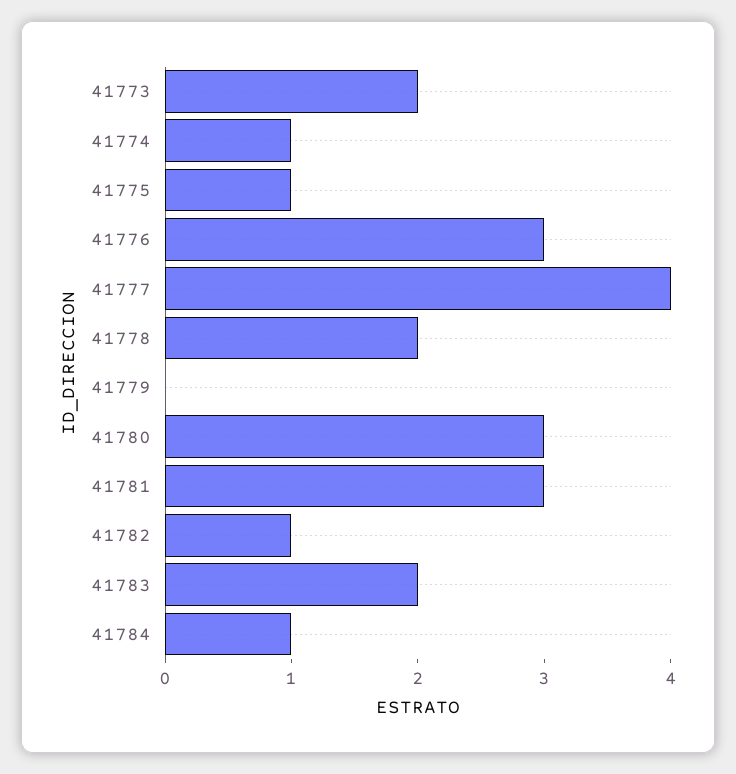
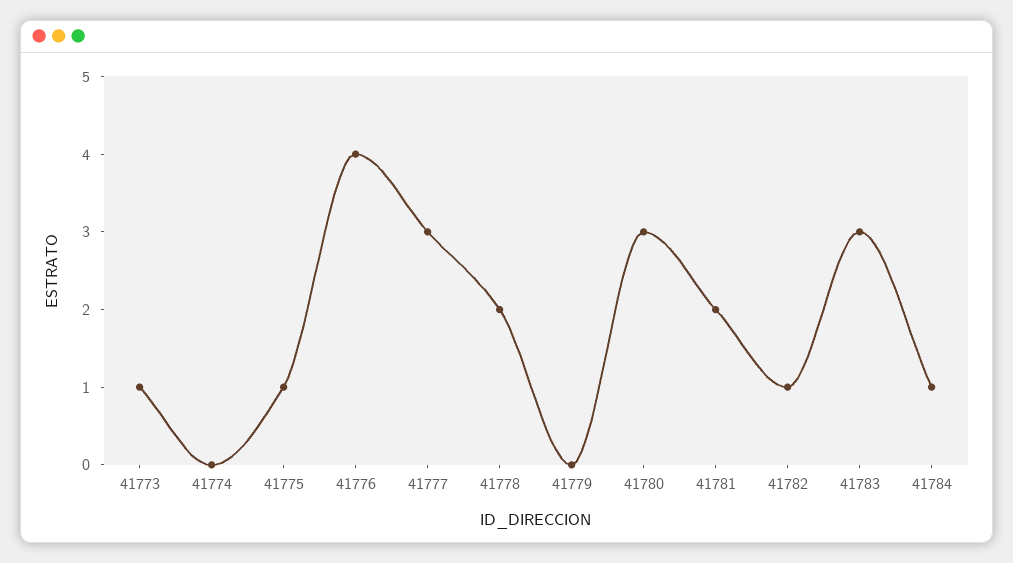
41773: 2 -> 1
41774: 1 -> 0
41776: 3 -> 4
41777: 4 -> 3
41781: 3 -> 2
41783: 2 -> 3

